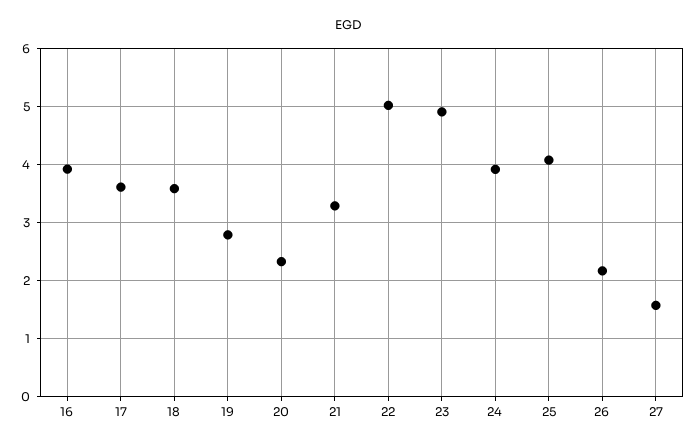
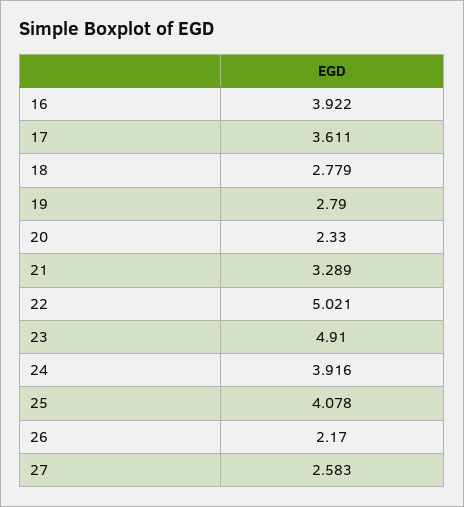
18: 3.6 -> 2.779
27: 1.6 -> 2.583

